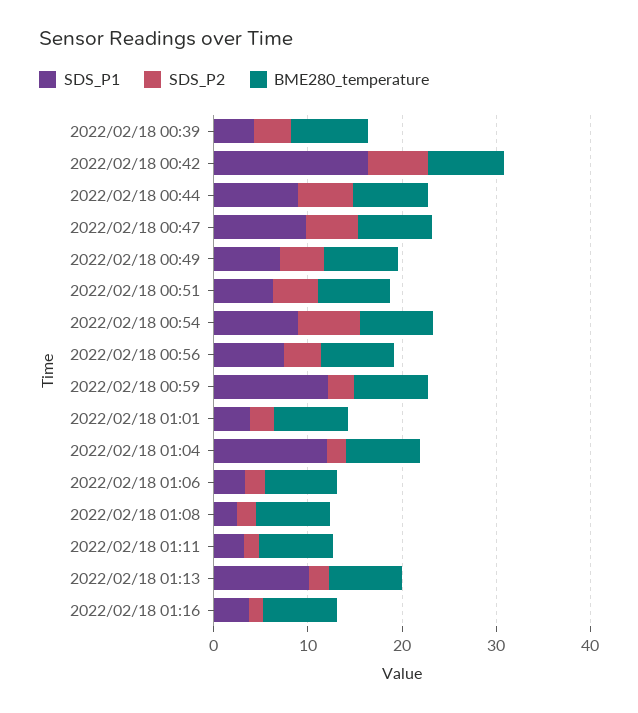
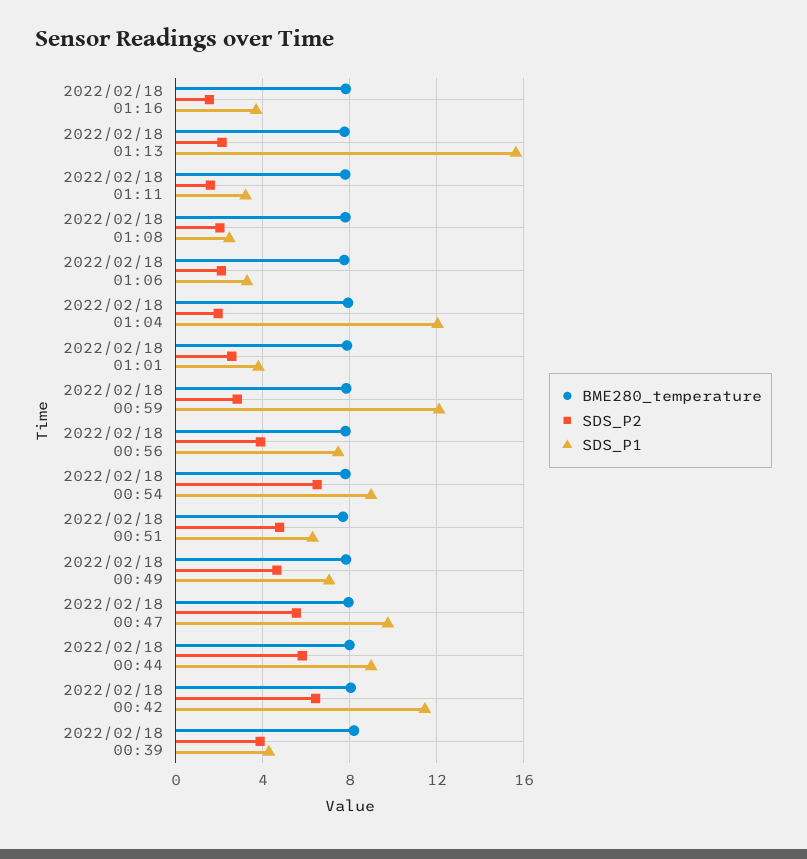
SDS_P1, 2022/02/18 00:42: 16 -> 11.5
SDS_P1, 2022/02/18 01:13: 10 -> 15.5

